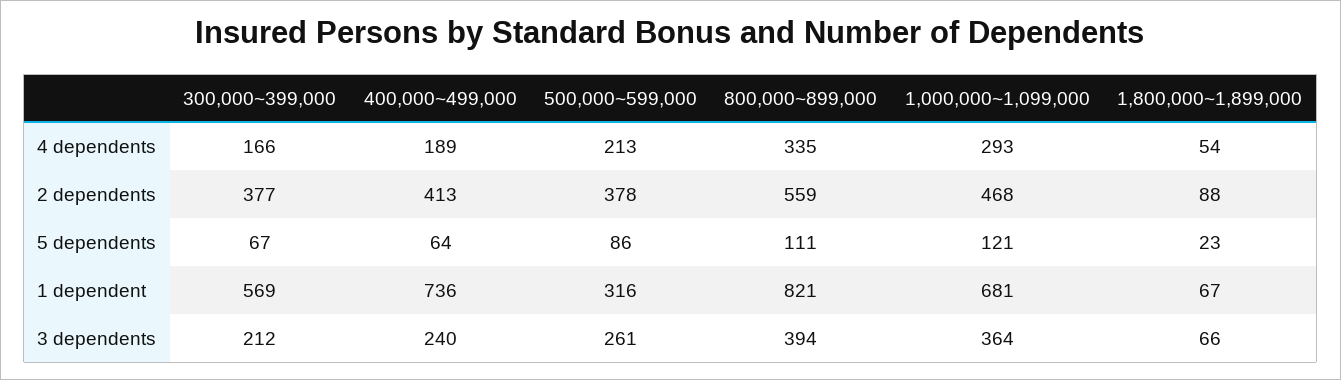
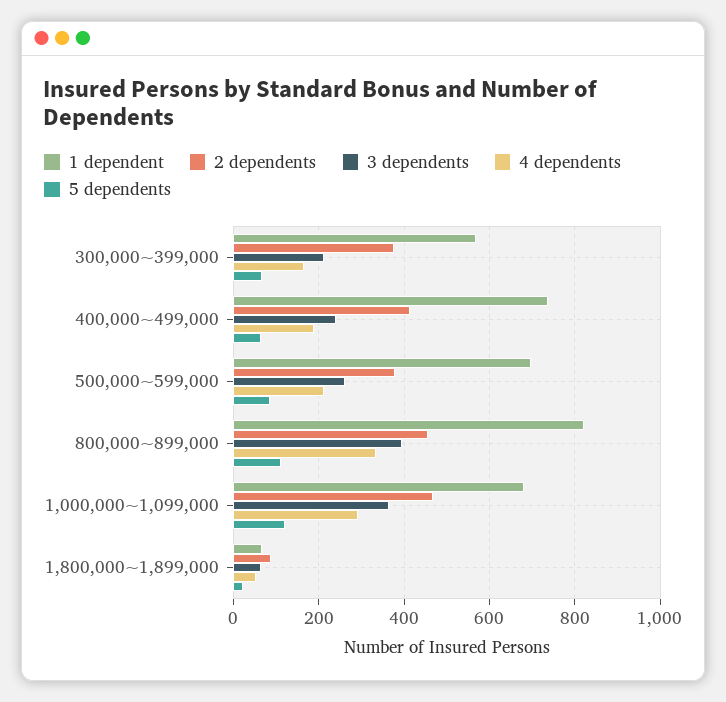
2 dependents, 800,000~899,000: 559 -> 460
1 dependent, 500,000~599,000: 316 -> 700

